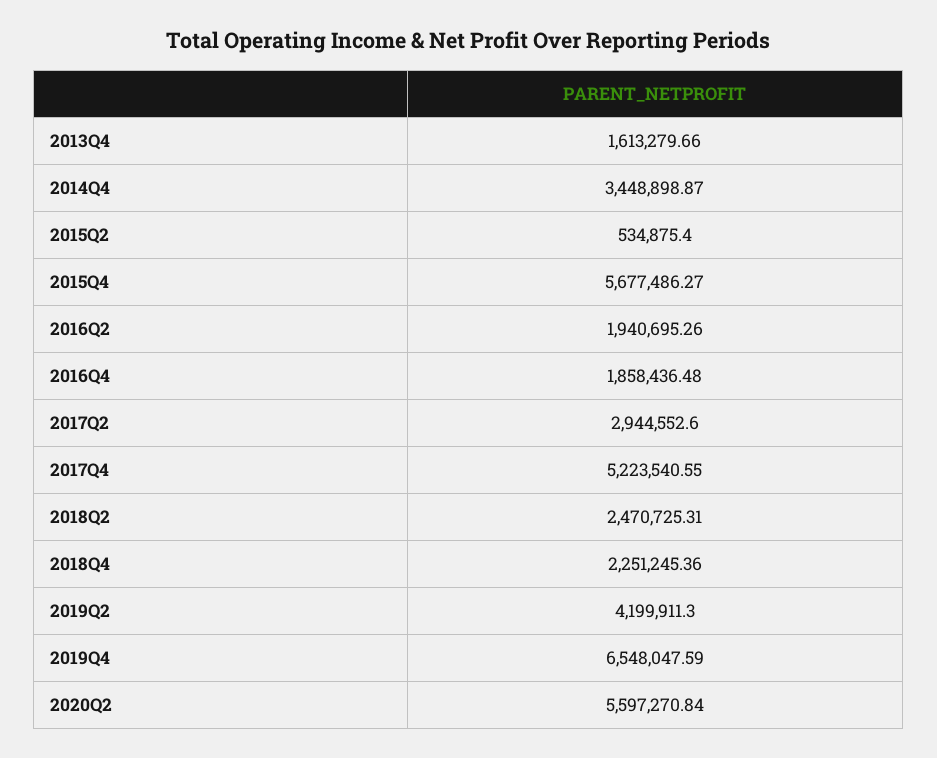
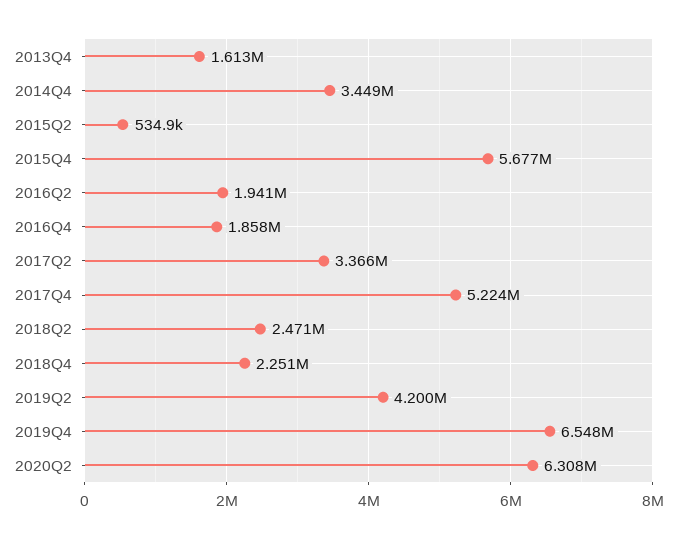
2017Q2: 2944552.6 -> 3366000
2020Q2: 5597270.84 -> 6308000

